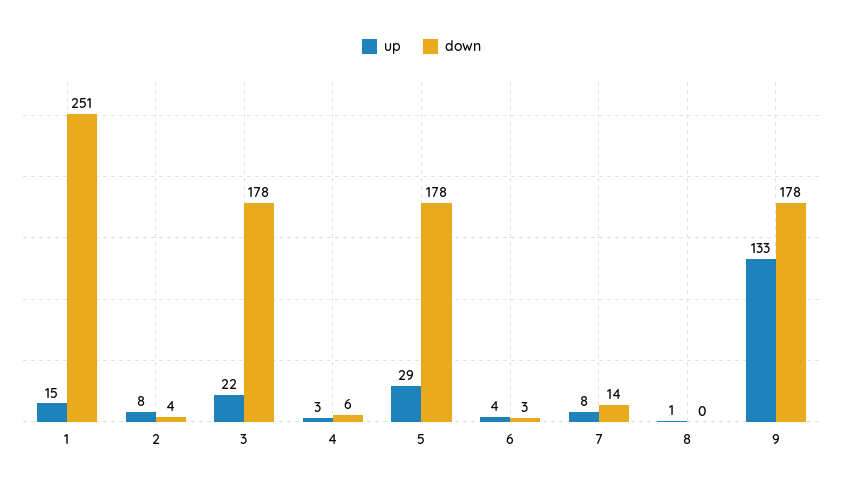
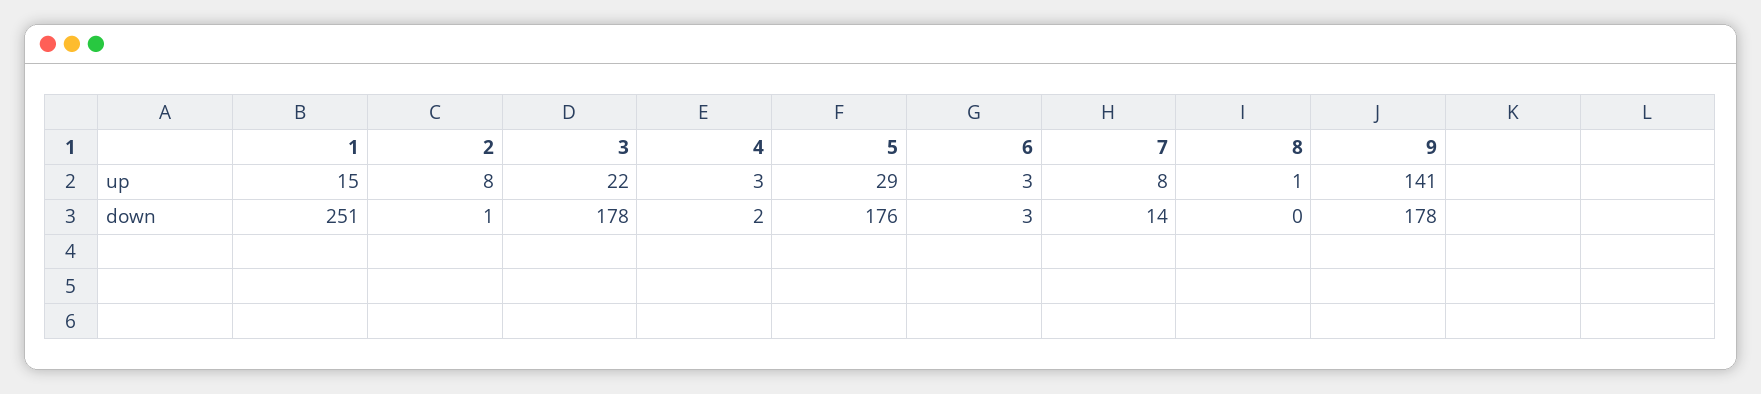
down, 2: 4 -> 1
down, 4: 6 -> 2
down, 5: 178 -> 176
up, 6: 4 -> 3
up, 9: 133 -> 141

